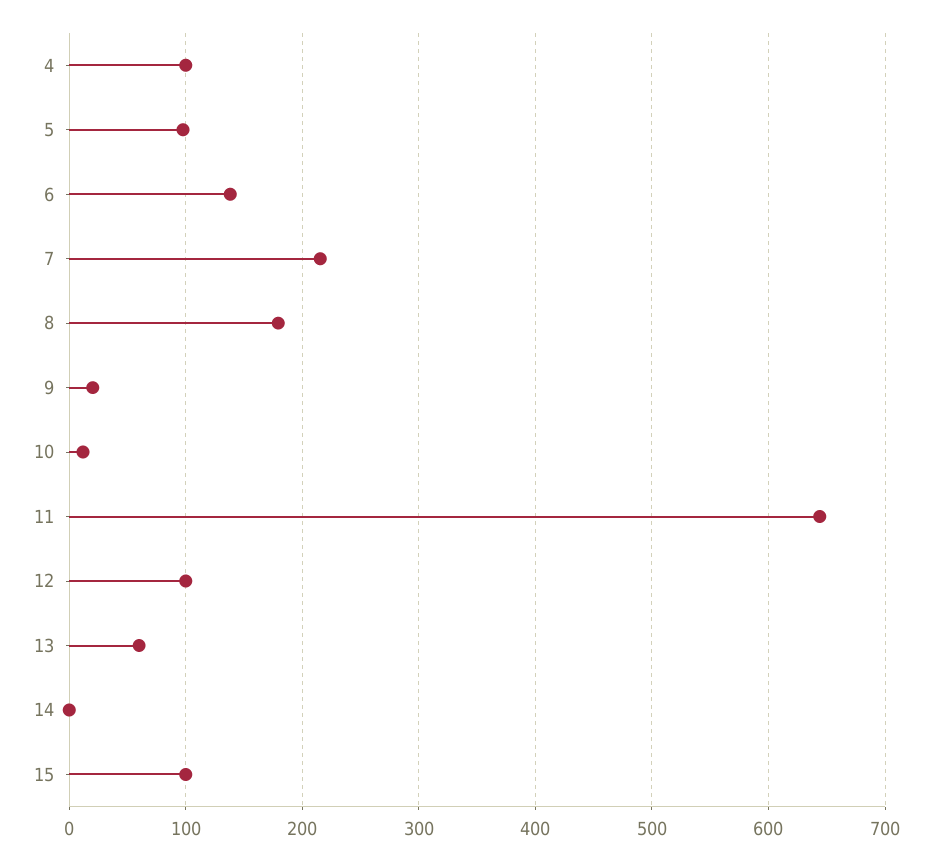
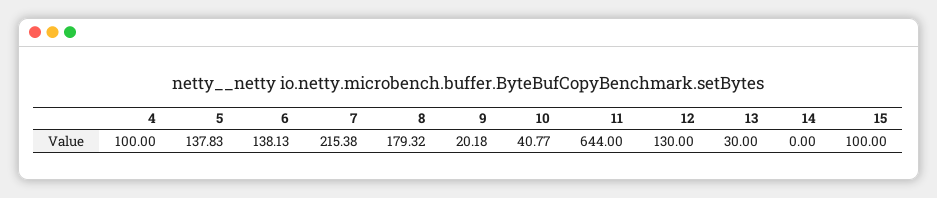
5: 100 -> 137.83
10: 10 -> 40.77
12: 100 -> 130
13: 60 -> 30

